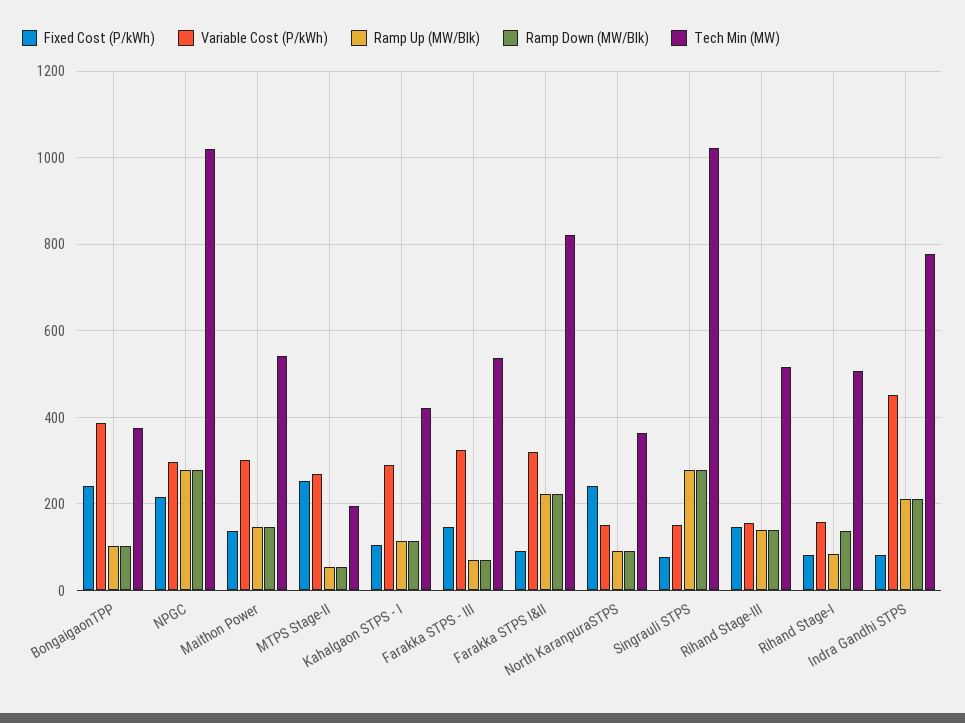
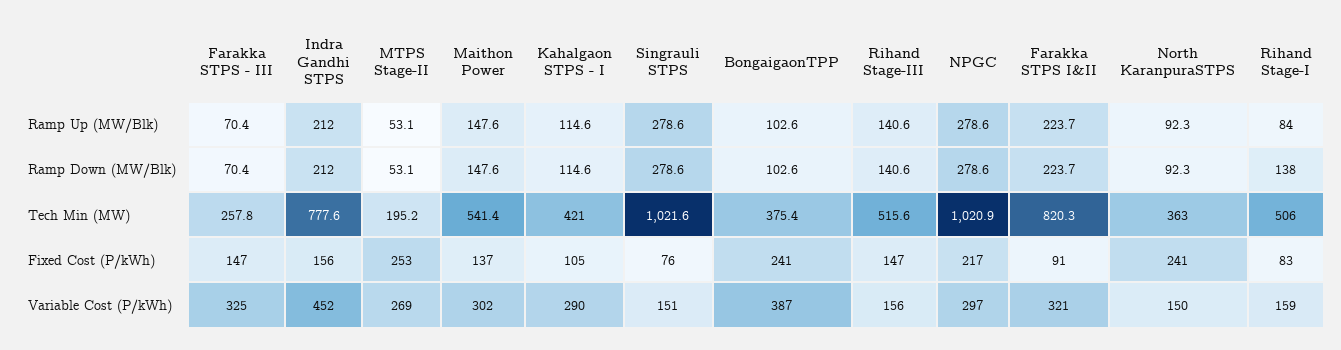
Tech Min (MW), Farakka STPS - III: 540 -> 257.8
Fixed Cost (P/kWh), Indra Gandhi STPS: 80 -> 156

